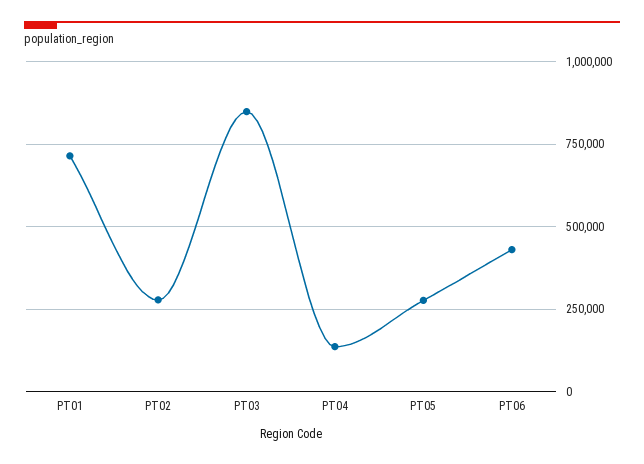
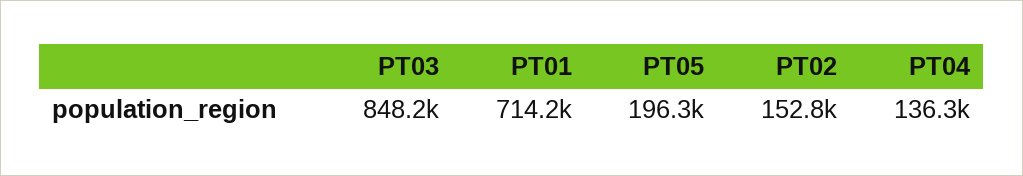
PT02: 275000 -> 152800
PT05: 275000 -> 196300
PT06: 425000 -> none

